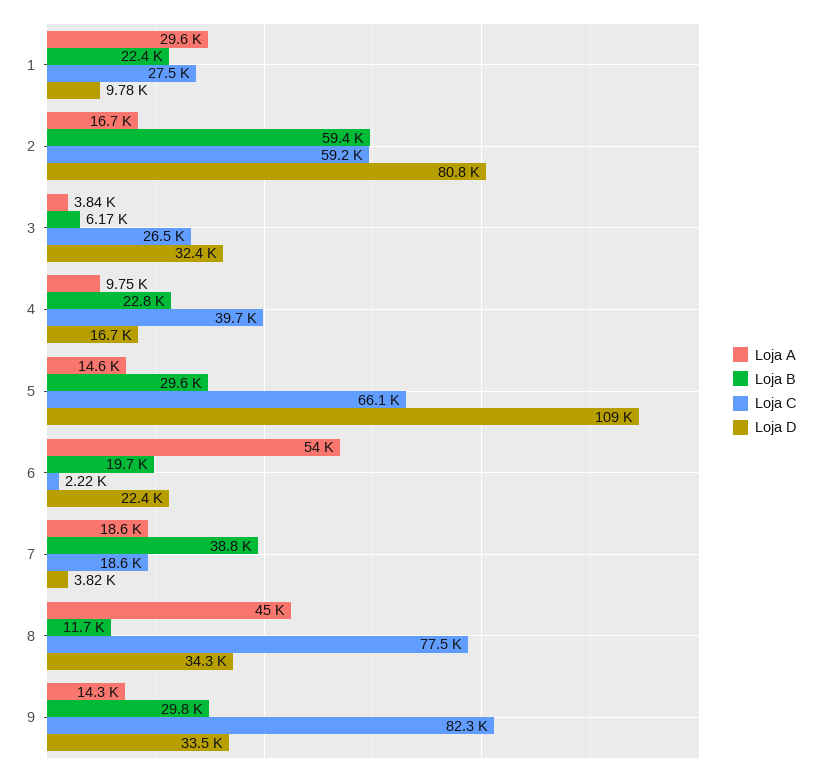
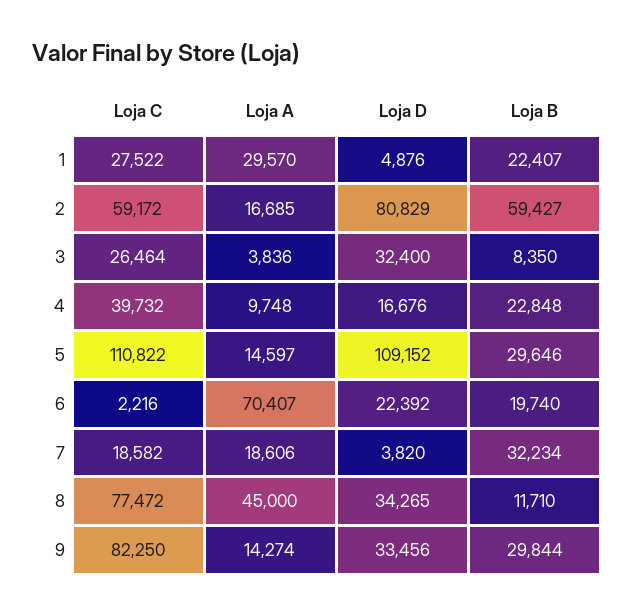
Loja D, 1: 9780 -> 4876
Loja B, 3: 6170 -> 8350
Loja C, 5: 66100 -> 110822
Loja A, 6: 54000 -> 70407
Loja B, 7: 38800 -> 32234

